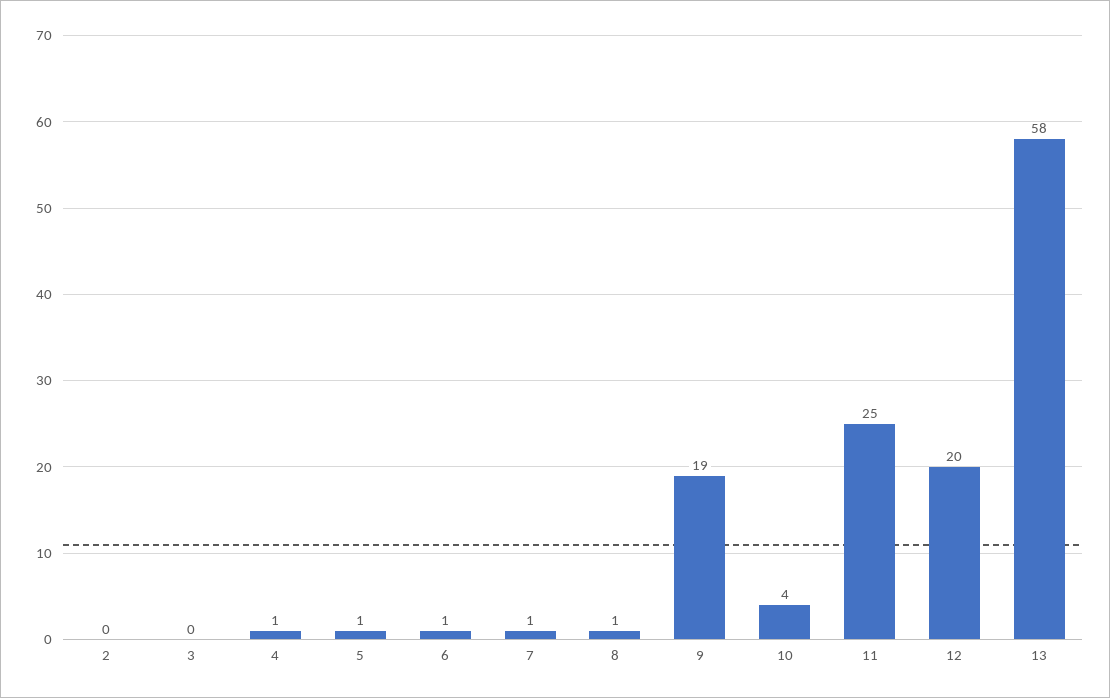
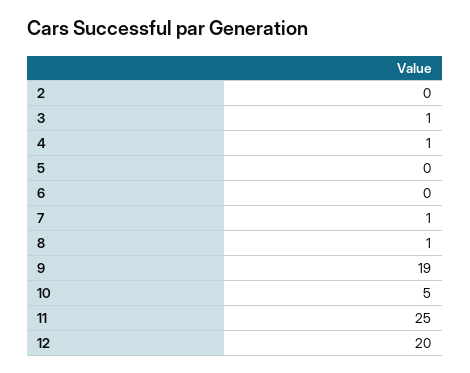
3: 0 -> 1
5: 1 -> 0
6: 1 -> 0
10: 4 -> 5
13: 58 -> none

